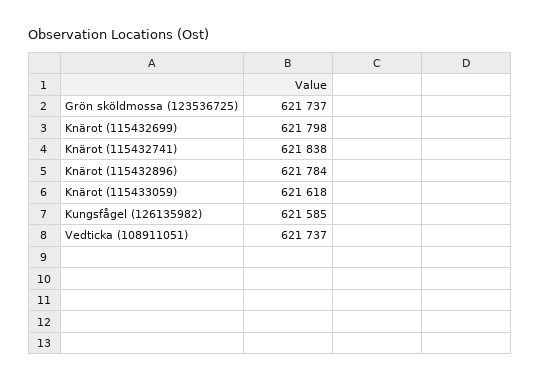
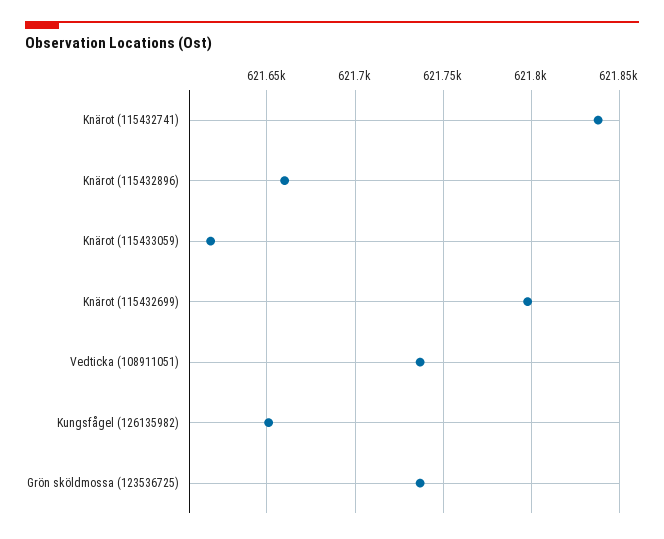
Knärot (115432896): 621784 -> 621660
Kungsfågel (126135982): 621585 -> 621650

